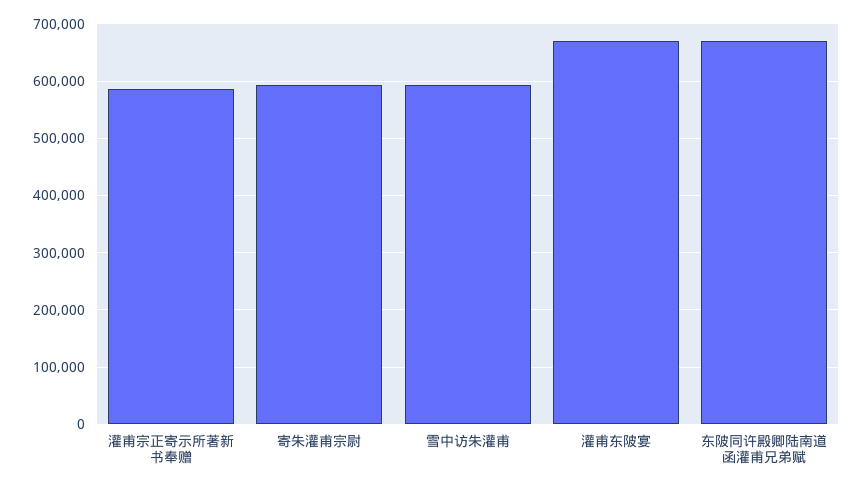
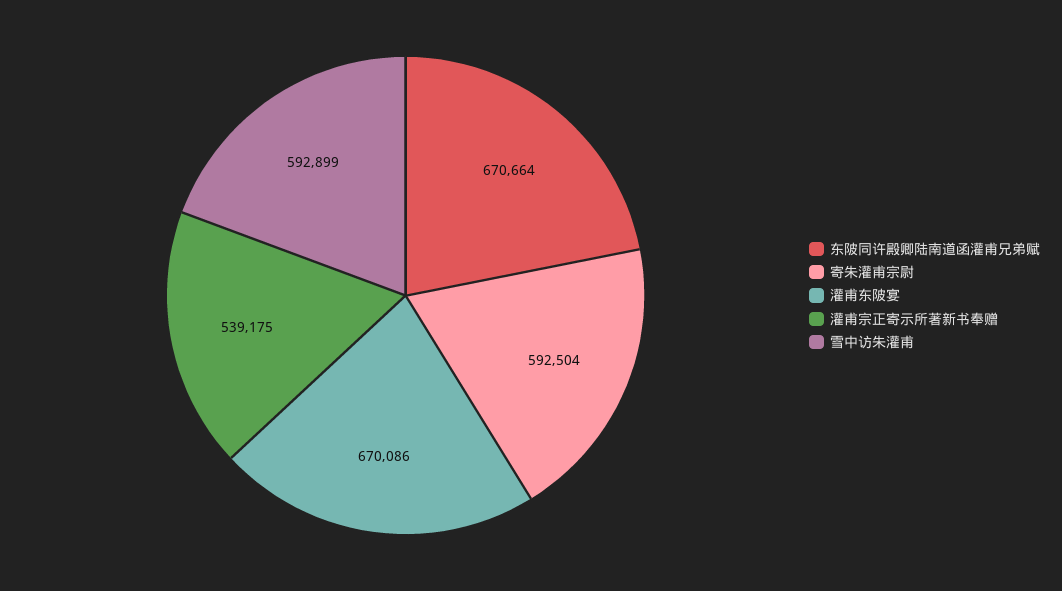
灌甫宗正寄示所著新书奉赠: 580000 -> 539175

